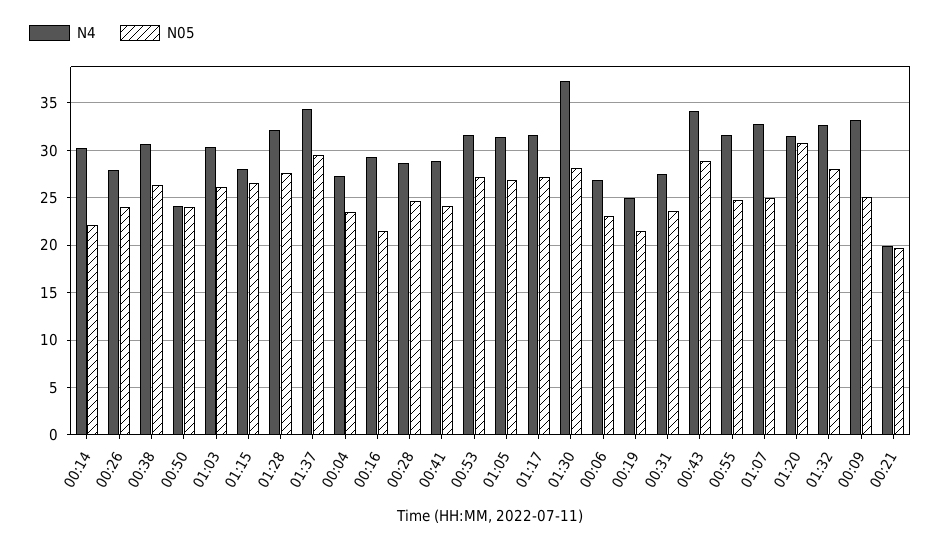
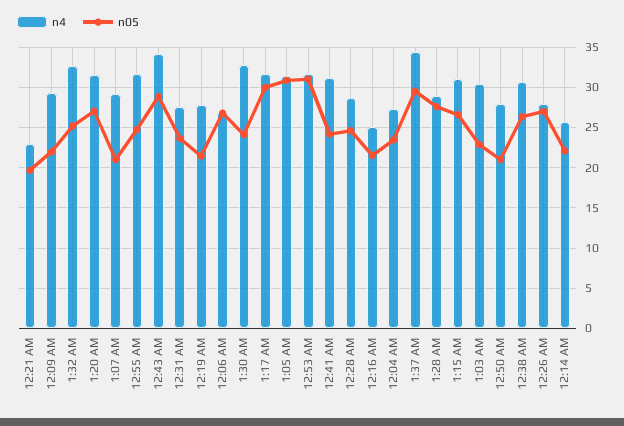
N4, 00:14: 30 -> 26
N05, 00:26: 24 -> 27
N4, 00:50: 24 -> 28
N05, 00:50: 24 -> 21
N05, 01:03: 26 -> 23
N4, 01:15: 28 -> 31
N4, 01:28: 32 -> 29
N4, 00:16: 29 -> 25
N4, 00:41: 29 -> 31
N05, 00:53: 27 -> 31
N05, 01:05: 27 -> 31
N05, 01:17: 27 -> 30
N4, 01:30: 37 -> 33
N05, 01:30: 28 -> 24
N05, 00:06: 23 -> 27
N4, 00:19: 25 -> 28
N4, 01:07: 33 -> 29
N05, 01:07: 25 -> 21
N05, 01:20: 31 -> 27
N05, 01:32: 28 -> 25
N4, 00:09: 33 -> 29
N05, 00:09: 25 -> 22
N4, 00:21: 20 -> 23

